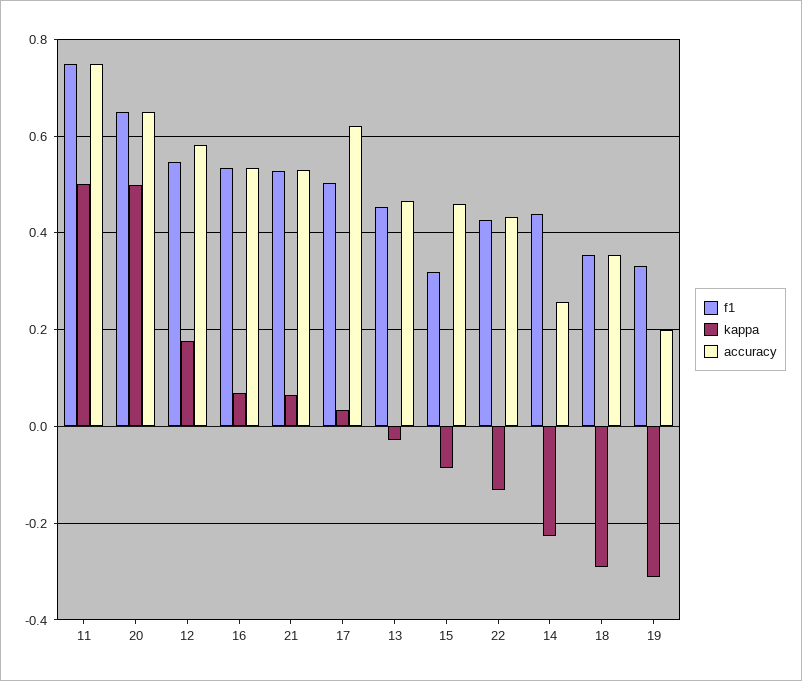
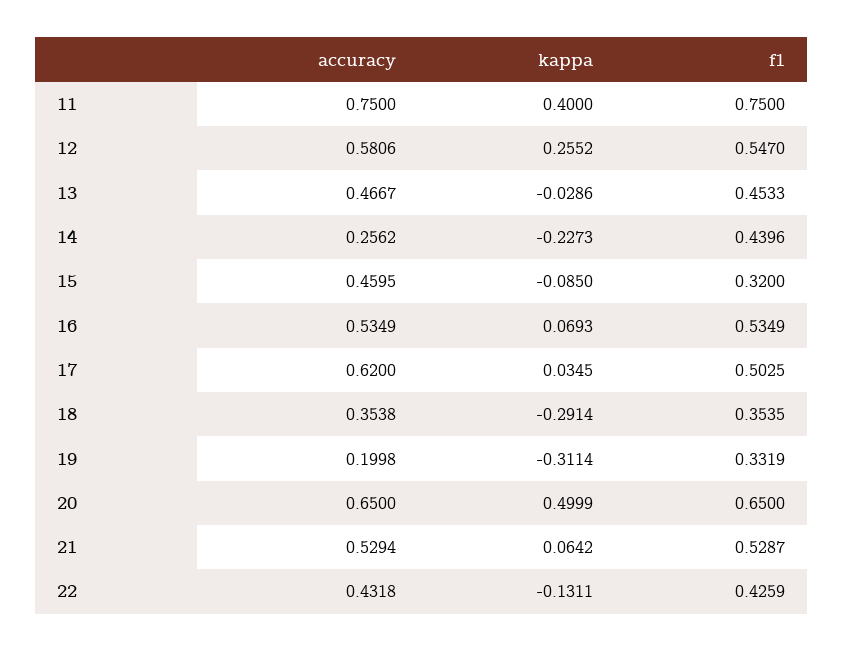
kappa, 11: 0.5 -> 0.4
kappa, 12: 0.18 -> 0.2552

